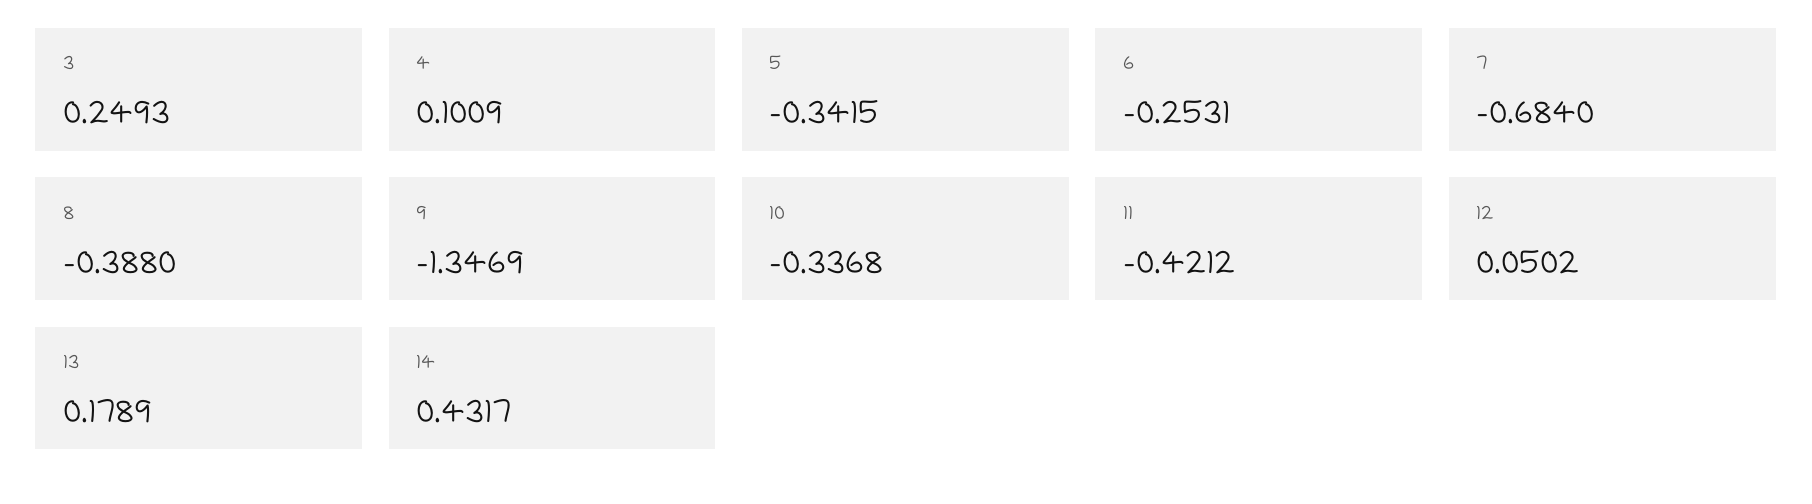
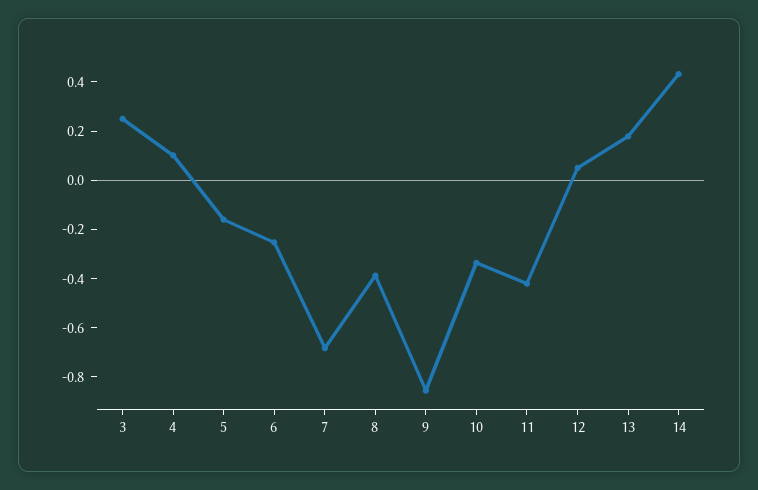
5: -0.3415 -> -0.15
9: -1.3469 -> -0.85

